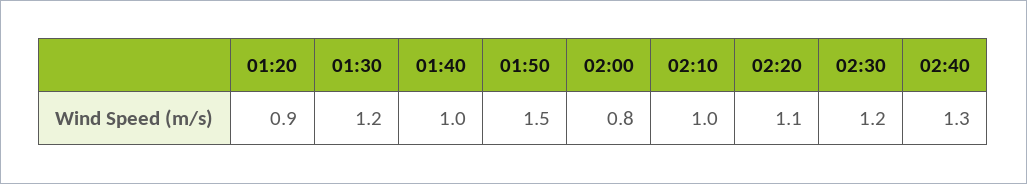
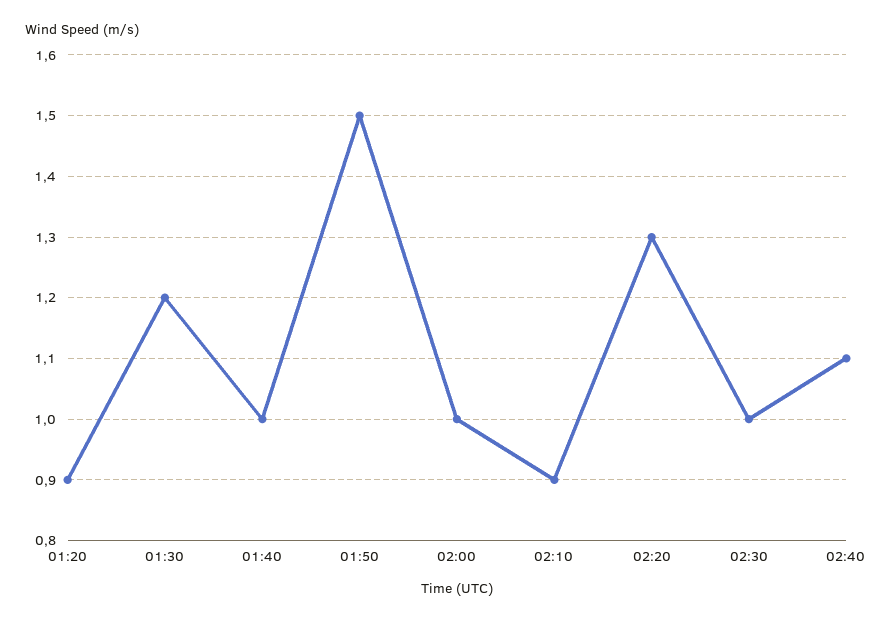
02:00: 0.8 -> 1
02:10: 1 -> 0.9
02:20: 1.1 -> 1.3
02:30: 1.2 -> 1
02:40: 1.3 -> 1.1

